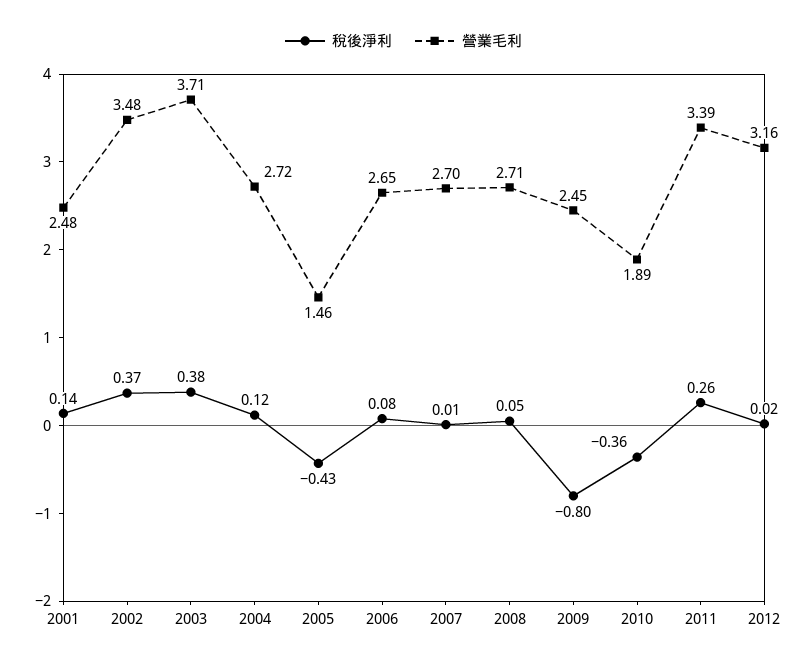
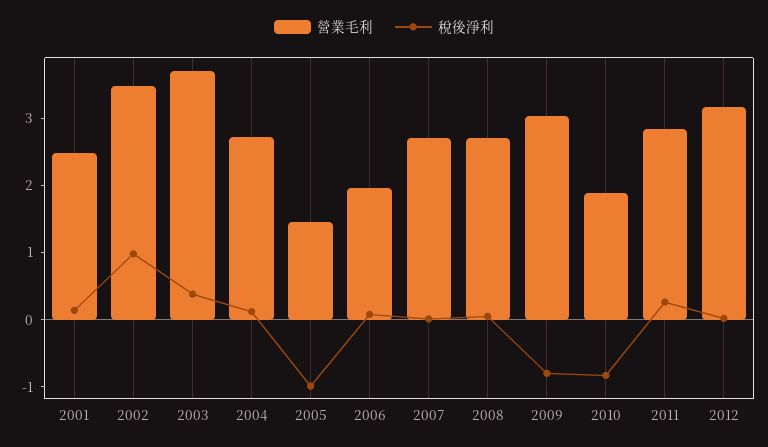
稅後淨利, 2002: 0.37 -> 1
稅後淨利, 2005: -0.43 -> -1
營業毛利, 2006: 2.65 -> 2
營業毛利, 2009: 2.45 -> 3
稅後淨利, 2010: -0.36 -> -0.8
營業毛利, 2011: 3.39 -> 2.8

